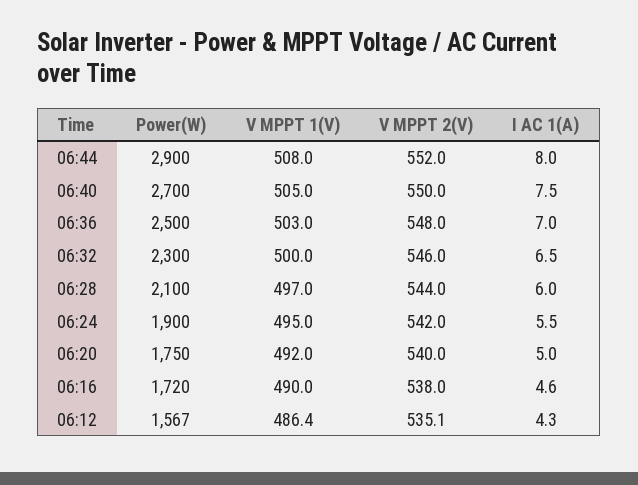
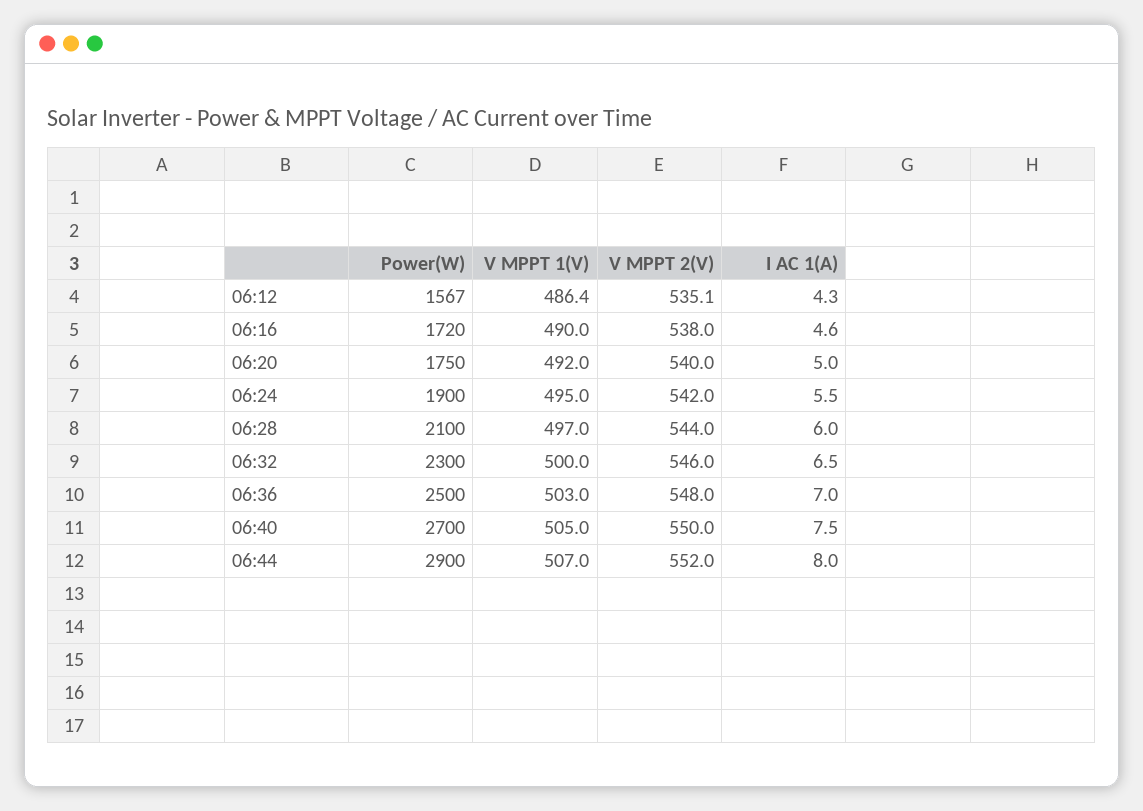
V MPPT 1(V), 06:44: 508 -> 507

